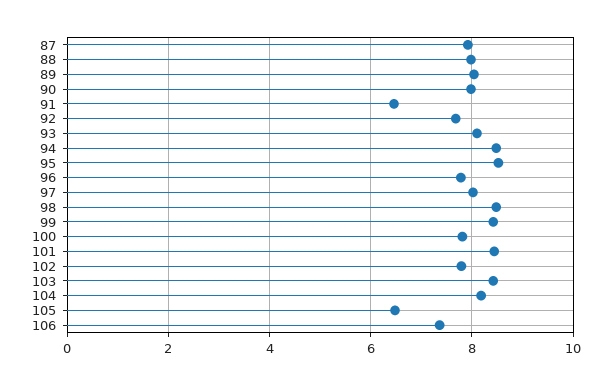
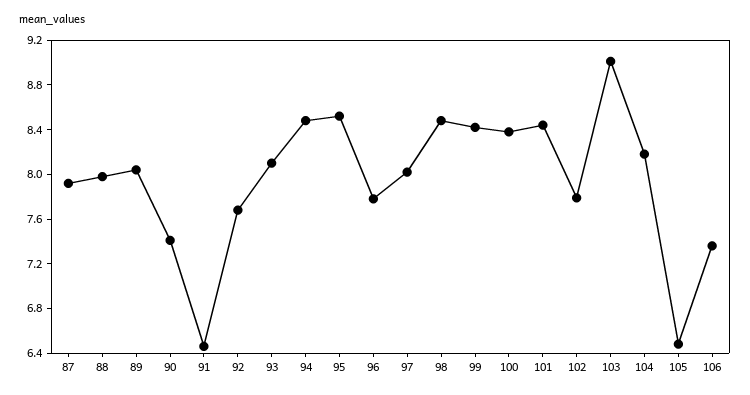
90: 8 -> 7.4
100: 7.8 -> 8.4
103: 8.4 -> 9

